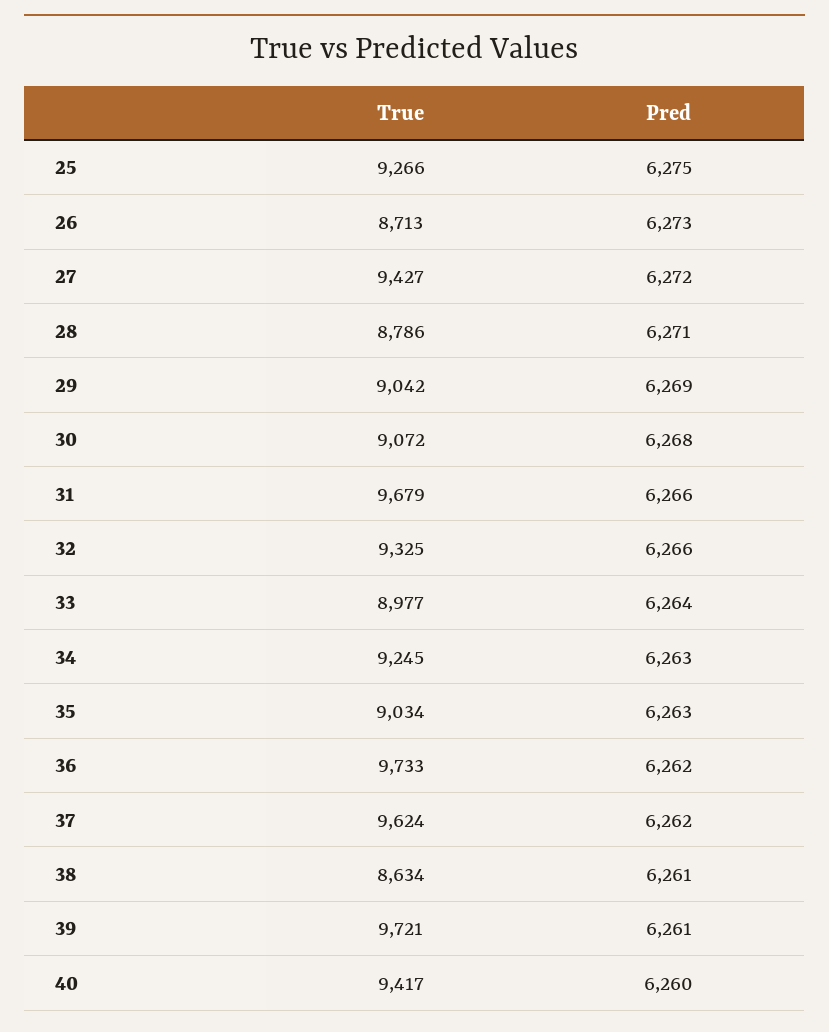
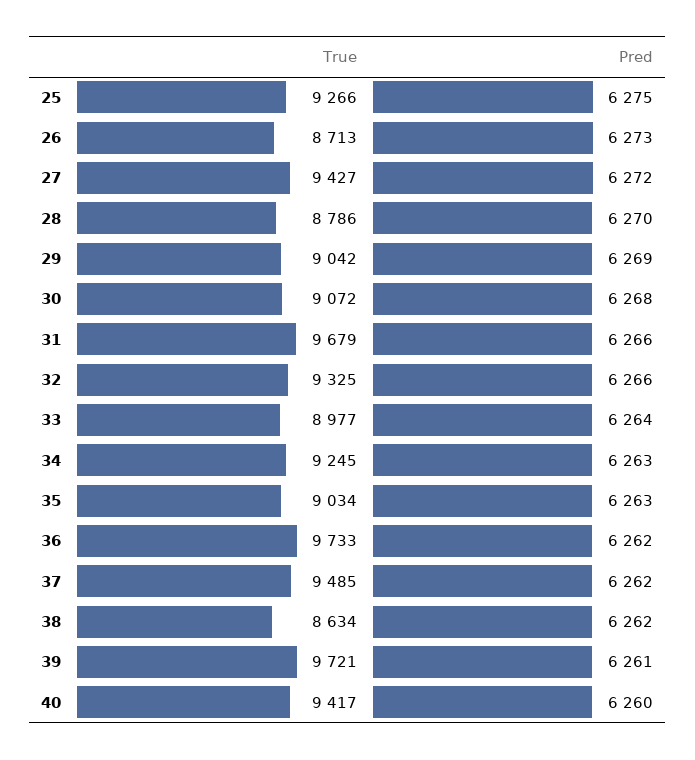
Pred, 28: 6271 -> 6270
True, 37: 9624 -> 9485
Pred, 38: 6261 -> 6262

